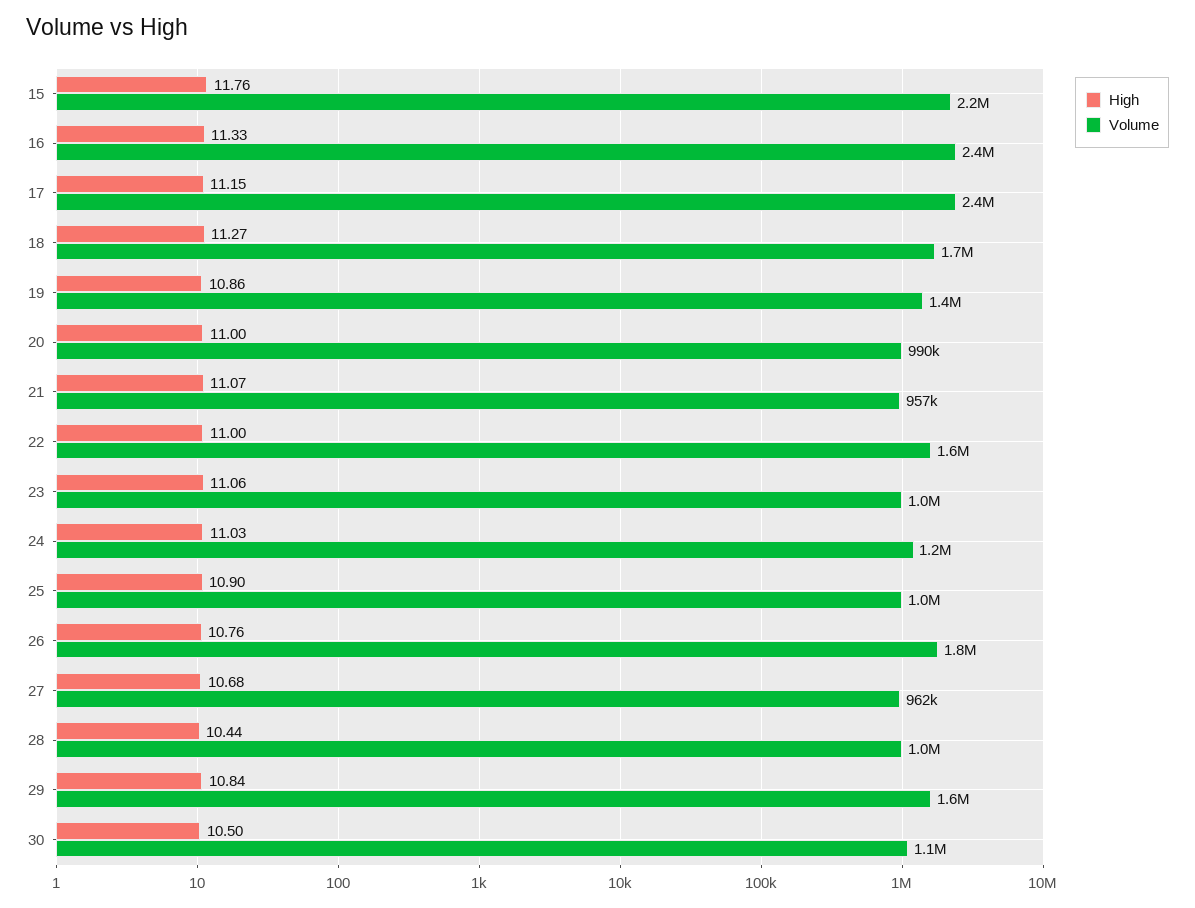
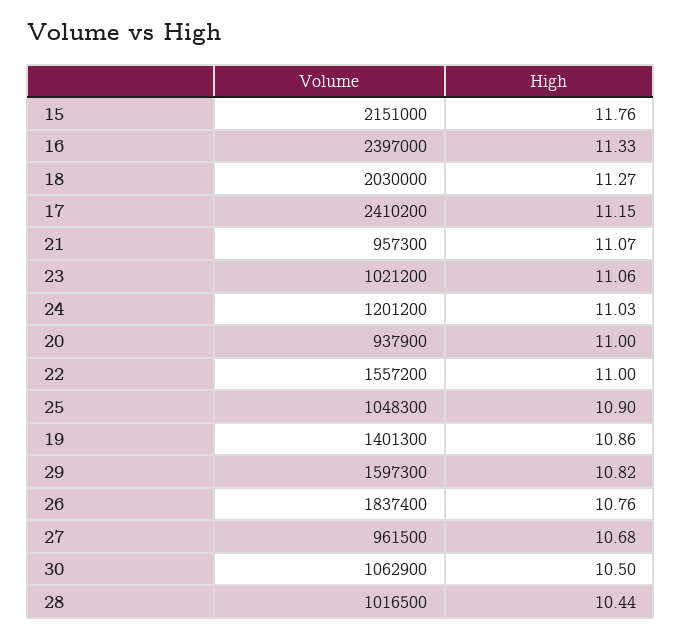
Volume, 18: 1700000 -> 2030000
Volume, 20: 990000 -> 937900
High, 29: 10.84 -> 10.82

